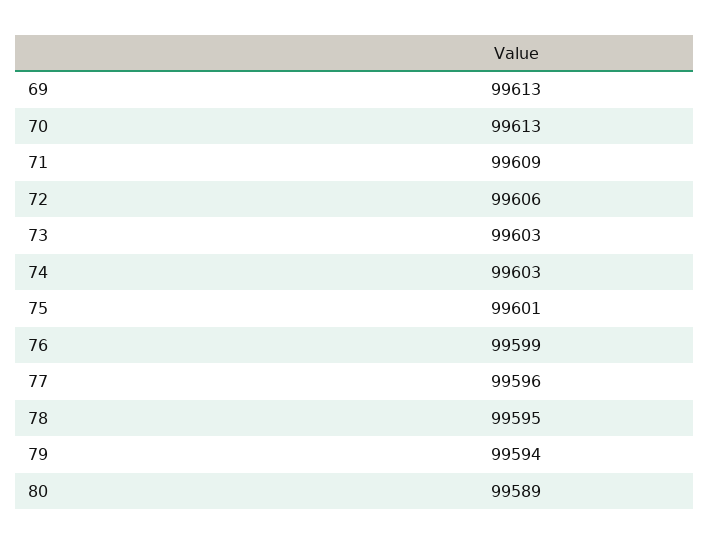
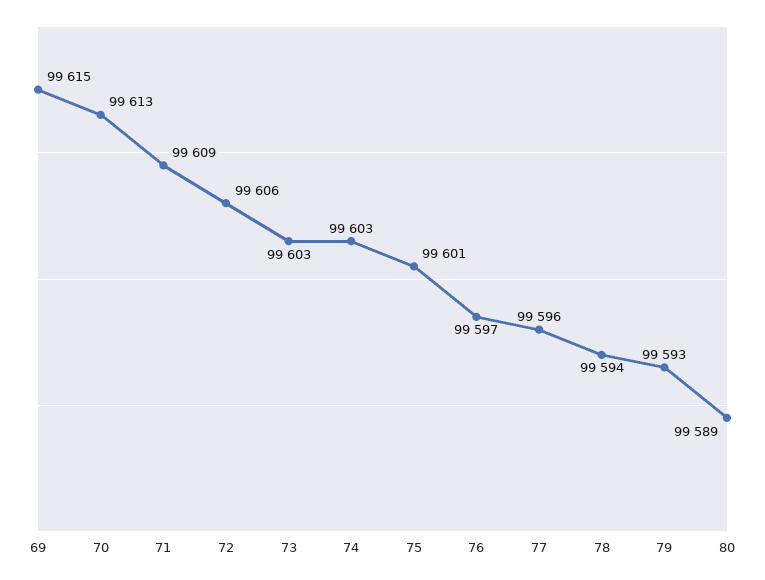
69: 99613 -> 99615
76: 99599 -> 99597
78: 99595 -> 99594
79: 99594 -> 99593

